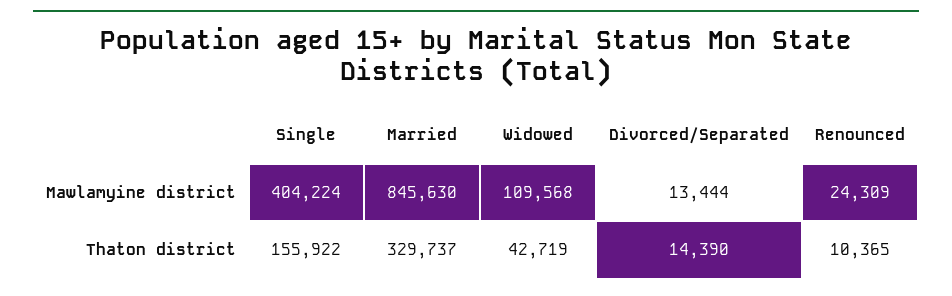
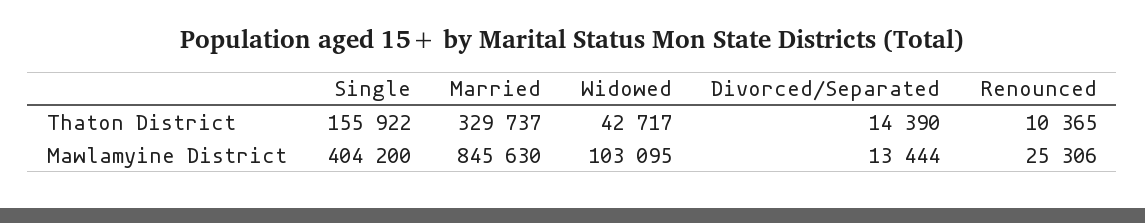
Single, Mawlamyine district: 404224 -> 404200
Widowed, Mawlamyine district: 109568 -> 103095
Renounced, Mawlamyine district: 24309 -> 25306
Widowed, Thaton district: 42719 -> 42717

